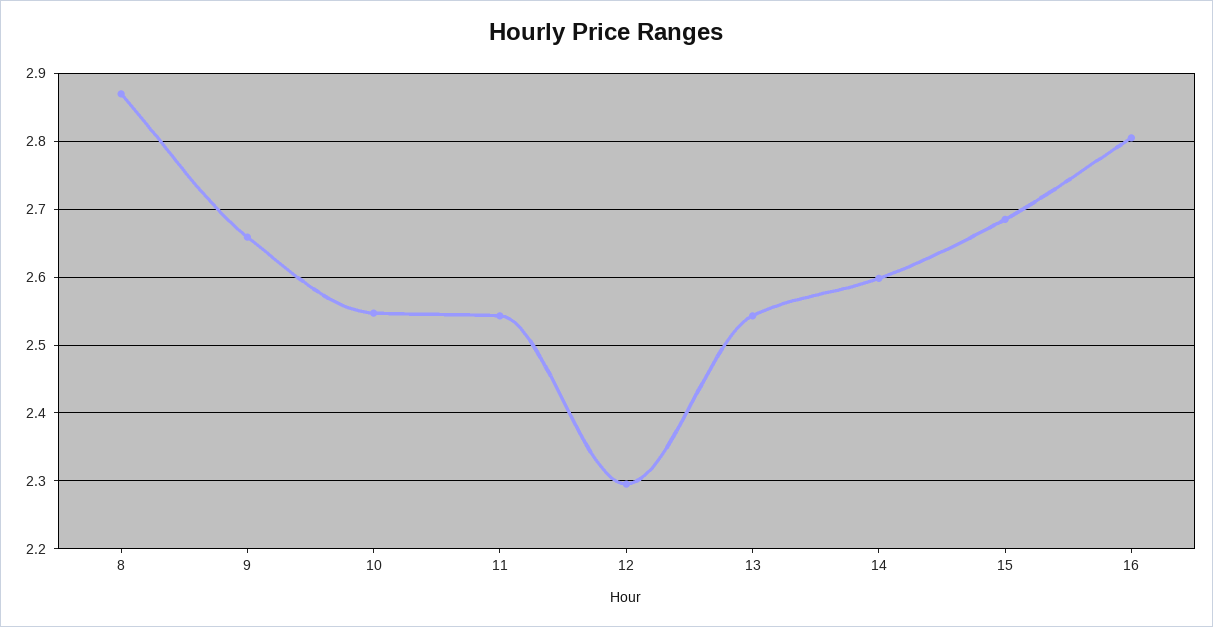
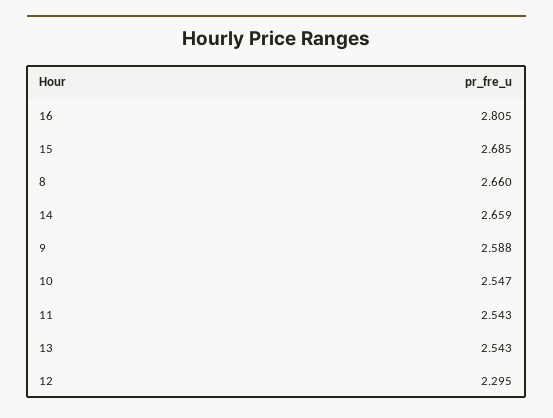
8: 2.87 -> 2.66
9: 2.66 -> 2.588
14: 2.6 -> 2.659

